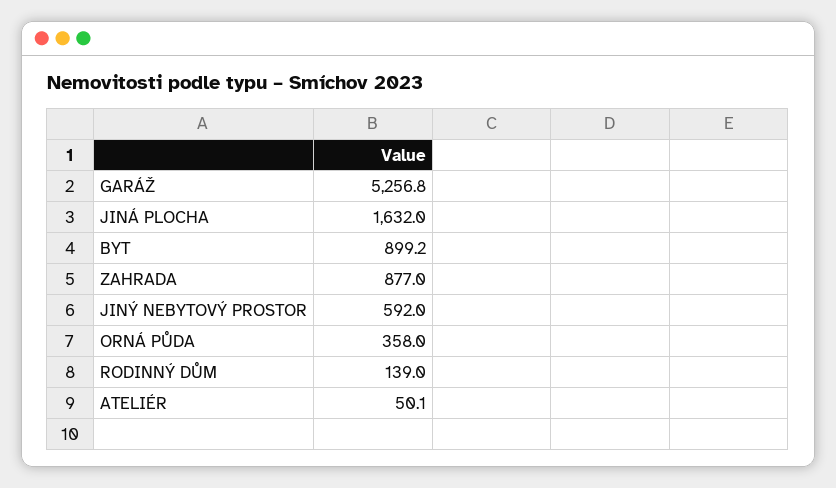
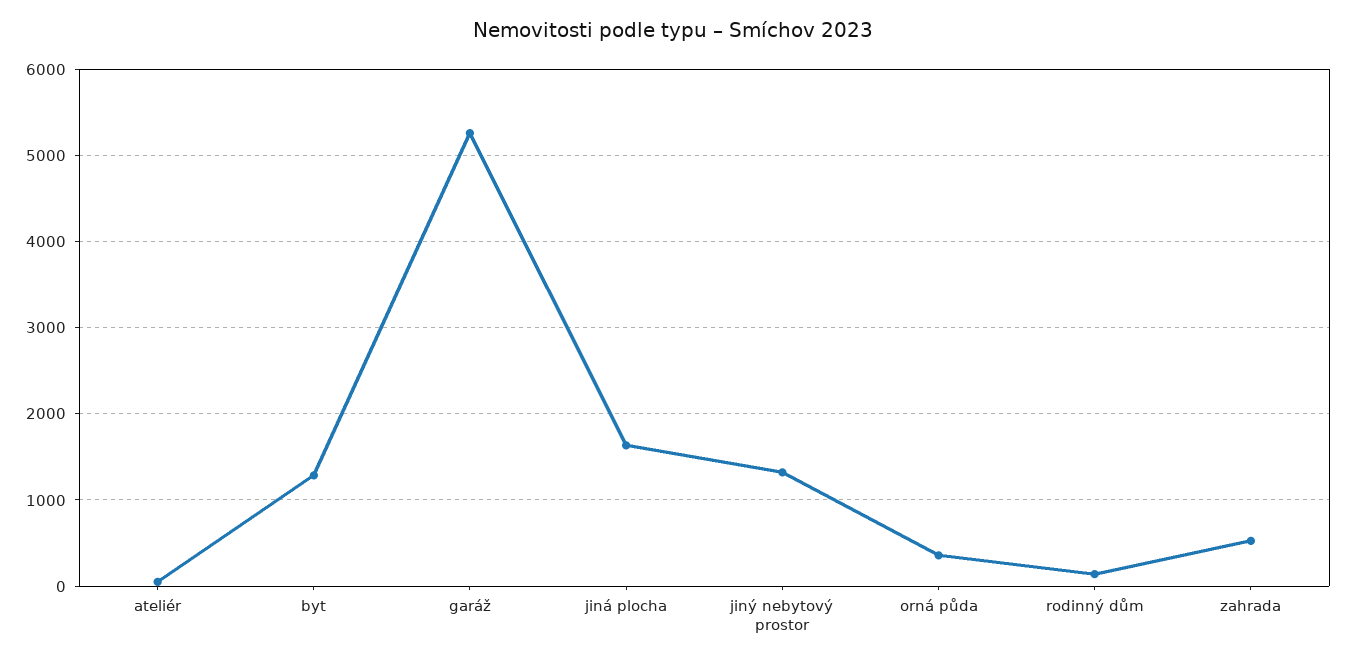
BYT: 899.2 -> 1300
ZAHRADA: 877 -> 500
JINÝ NEBYTOVÝ PROSTOR: 592 -> 1300

